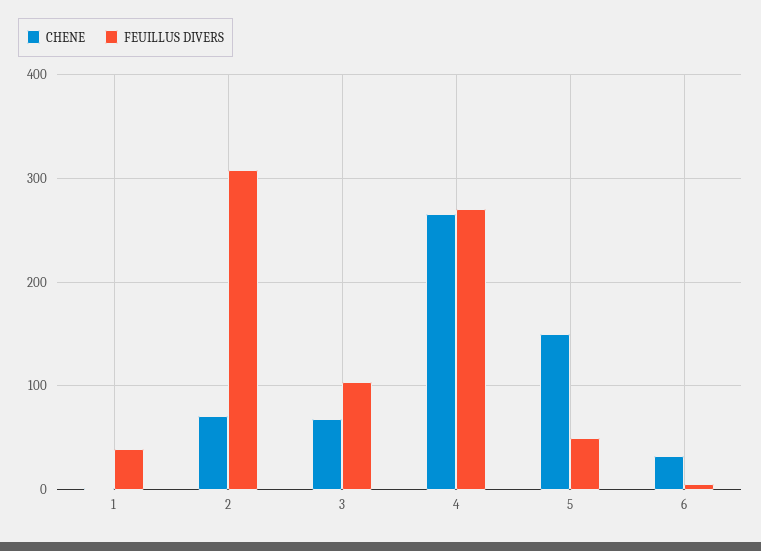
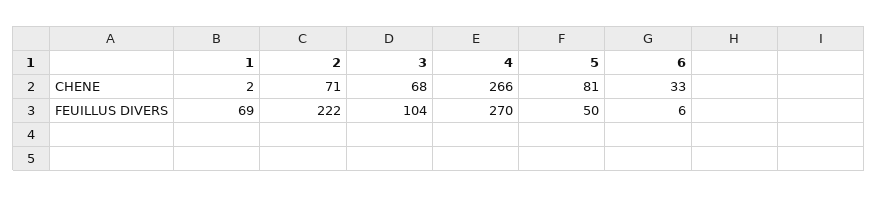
FEUILLUS DIVERS, 1: 40 -> 69
FEUILLUS DIVERS, 2: 310 -> 222
CHENE, 5: 150 -> 81

